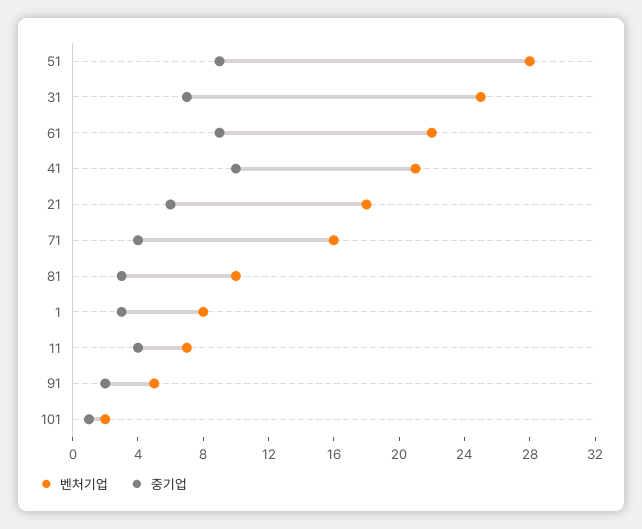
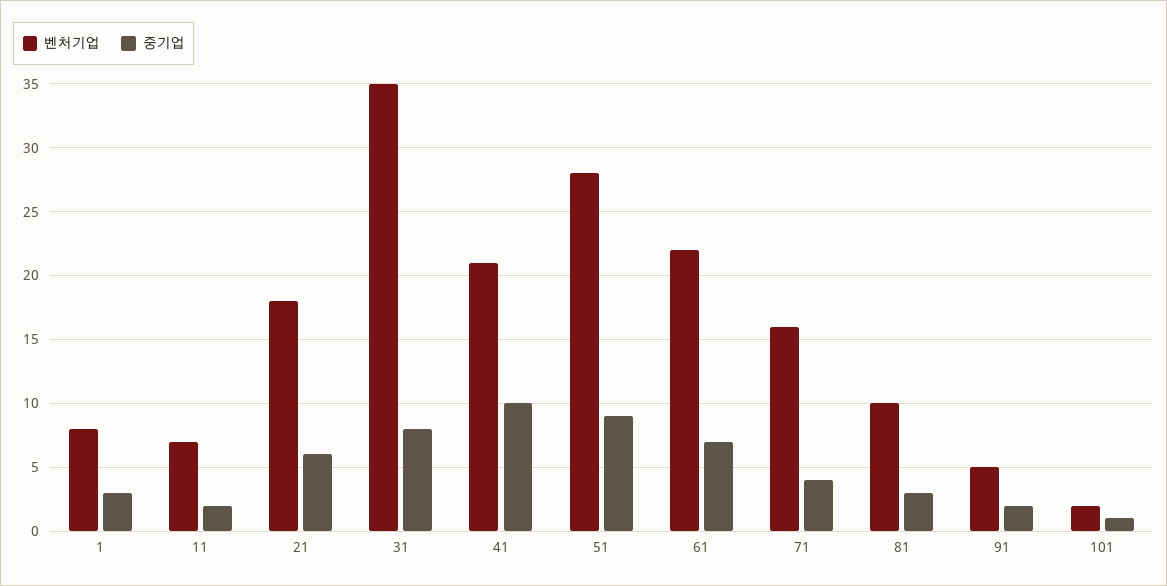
벤처기업, 31: 25 -> 35
중기업, 31: 7 -> 8
중기업, 61: 9 -> 7
중기업, 11: 4 -> 2

